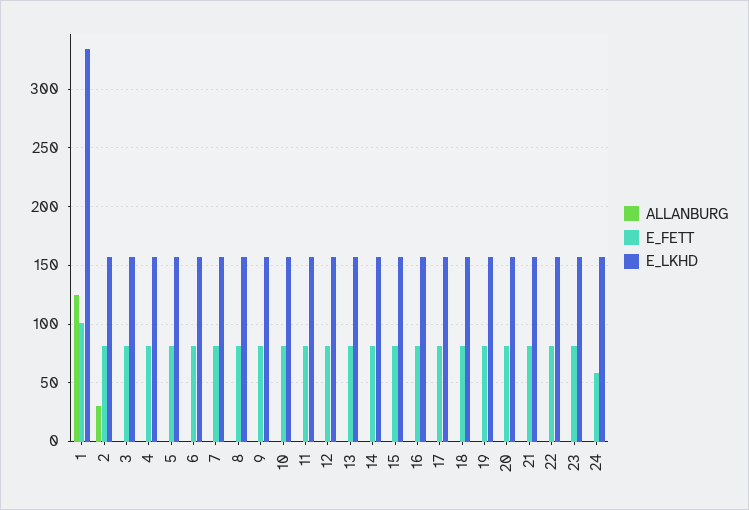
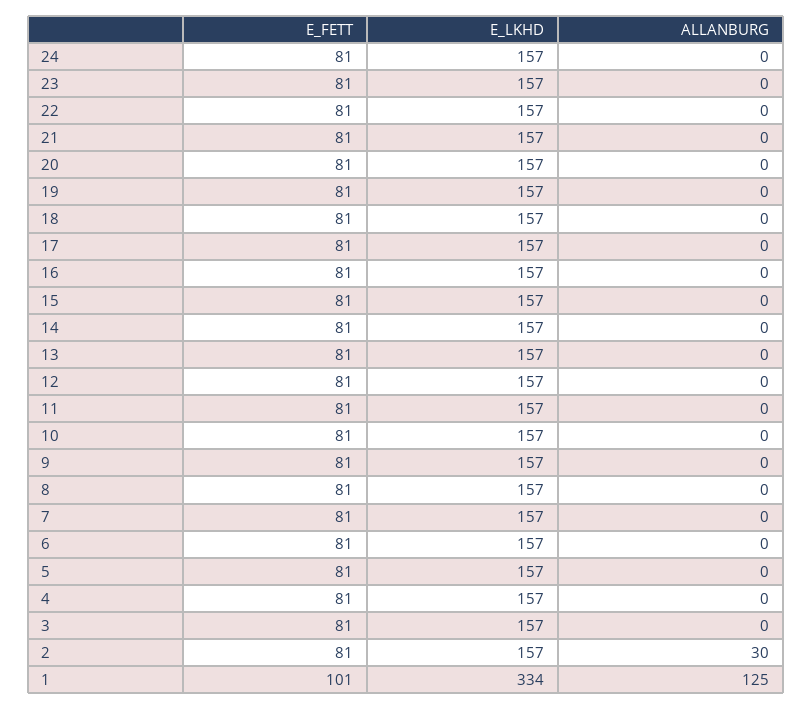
E_FETT, 24: 60 -> 81

